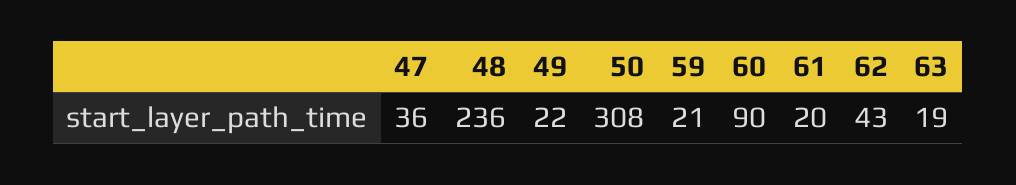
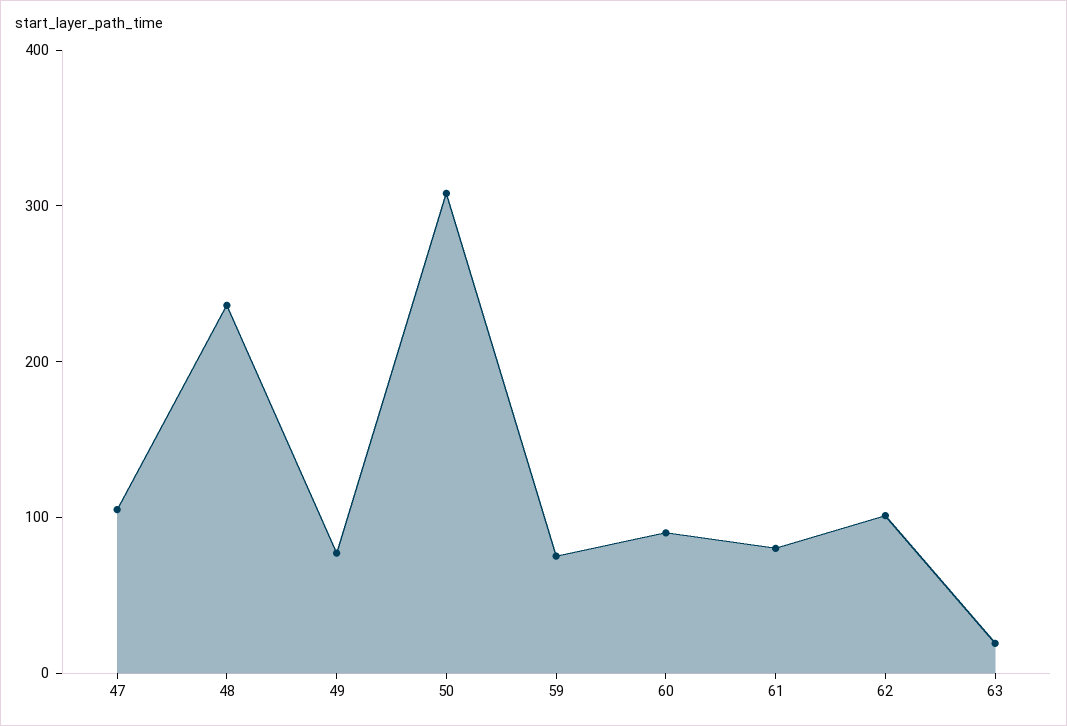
47: 36 -> 100
49: 22 -> 80
59: 21 -> 80
61: 20 -> 80
62: 43 -> 100

